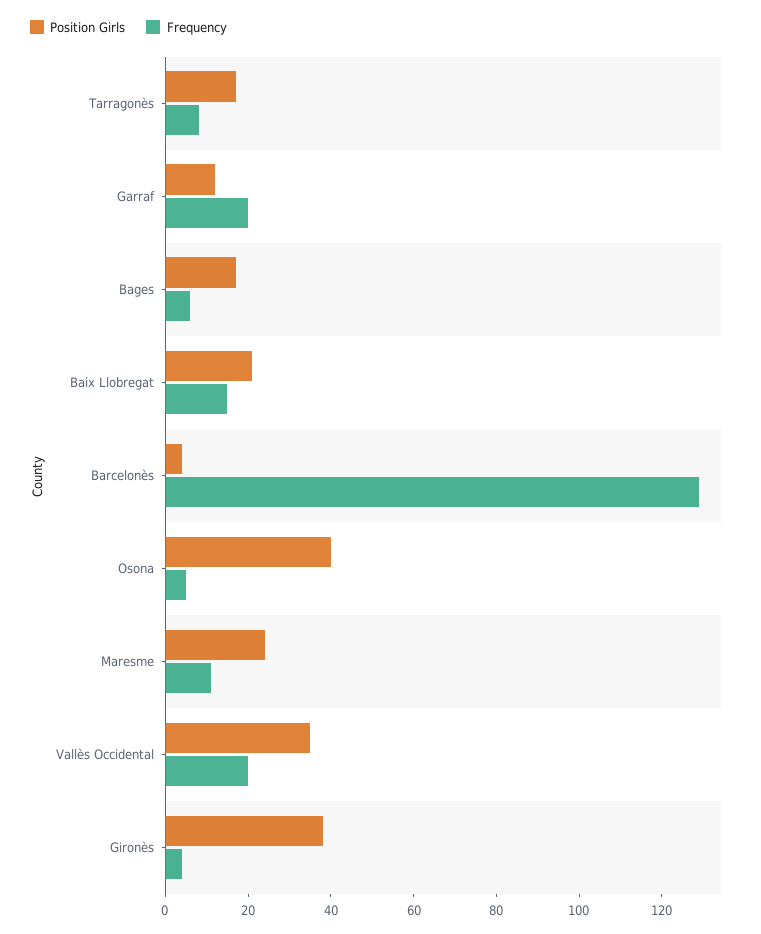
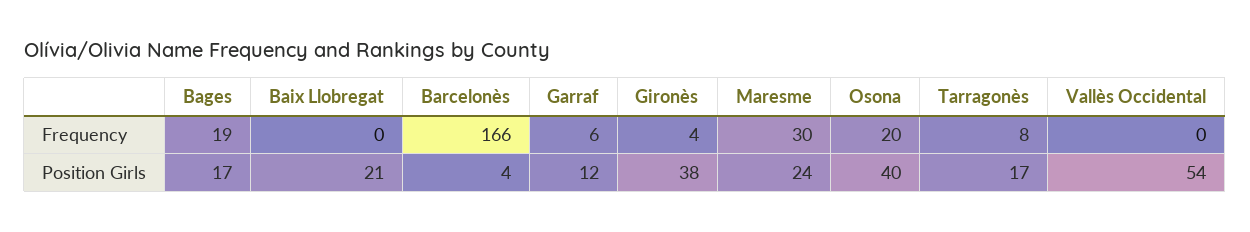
Frequency, Garraf: 20 -> 6
Frequency, Bages: 5 -> 19
Frequency, Baix Llobregat: 15 -> 0
Frequency, Barcelonès: 130 -> 166
Frequency, Osona: 5 -> 20
Frequency, Maresme: 10 -> 30
Position Girls, Vallès Occidental: 35 -> 54
Frequency, Vallès Occidental: 20 -> 0

